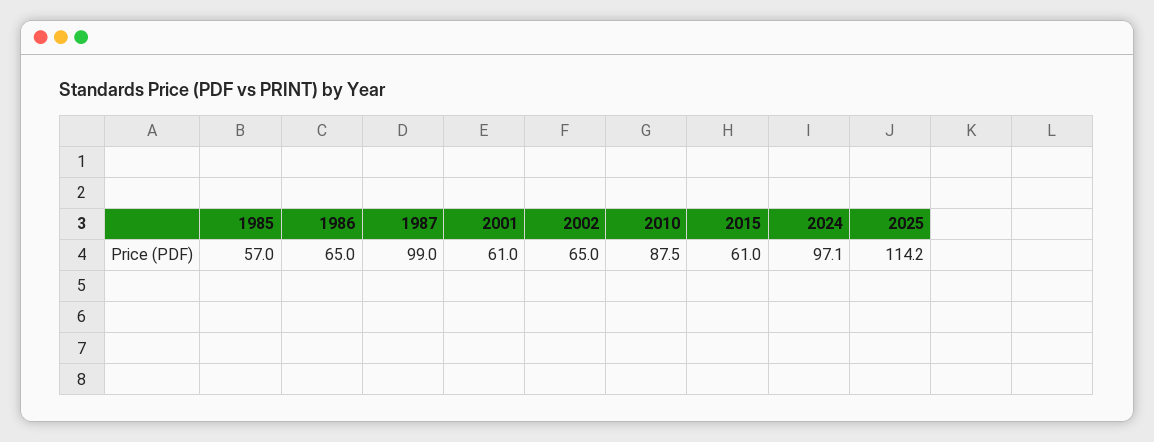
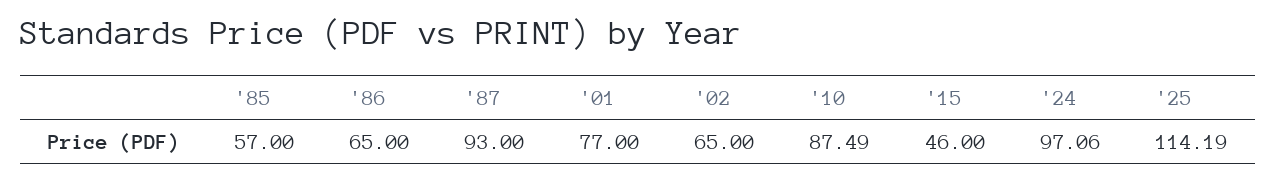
1987: 99 -> 93
2001: 61 -> 77
2015: 61 -> 46

